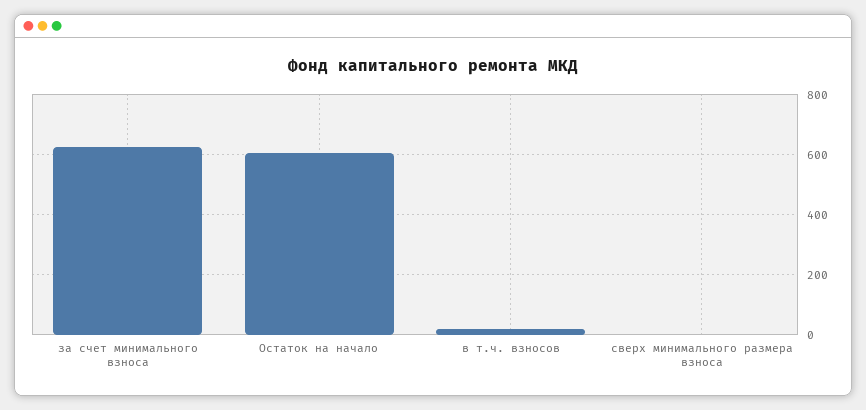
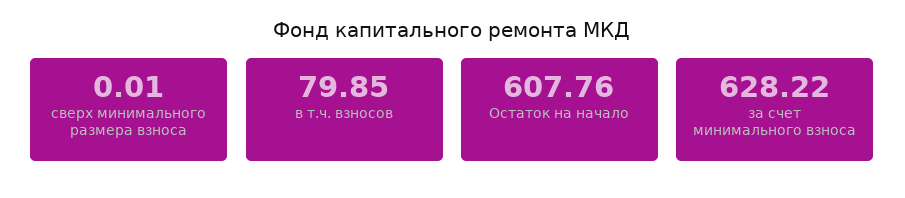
в т.ч. взносов: 20 -> 79.85

